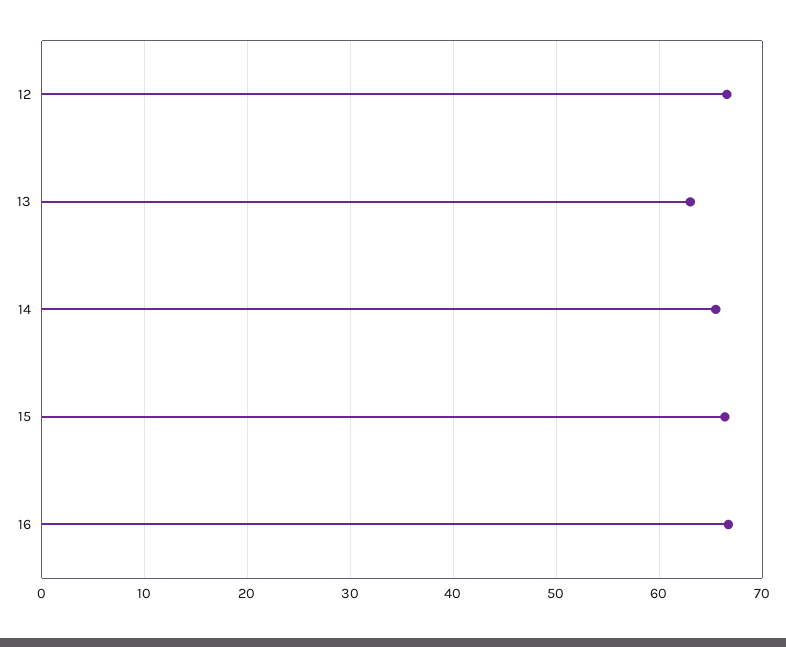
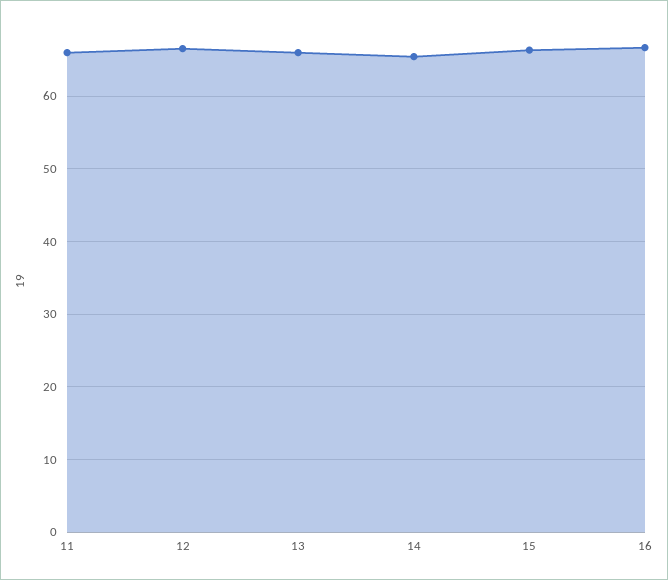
13: 63 -> 66
11: none -> 66

